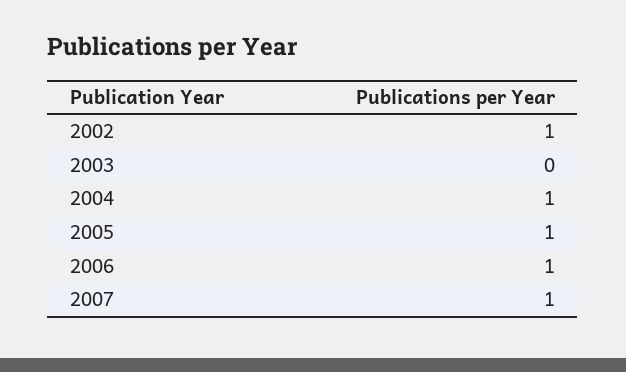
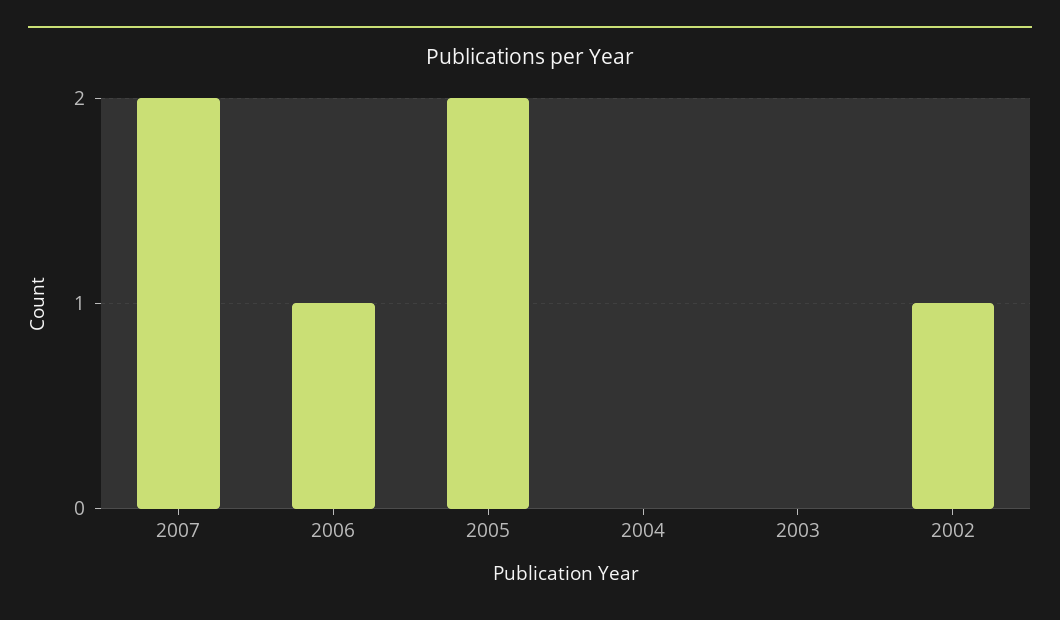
2004: 1 -> 0
2005: 1 -> 2
2007: 1 -> 2

